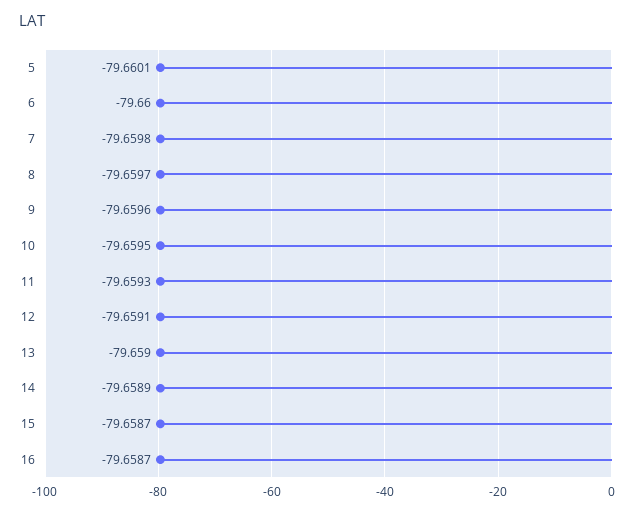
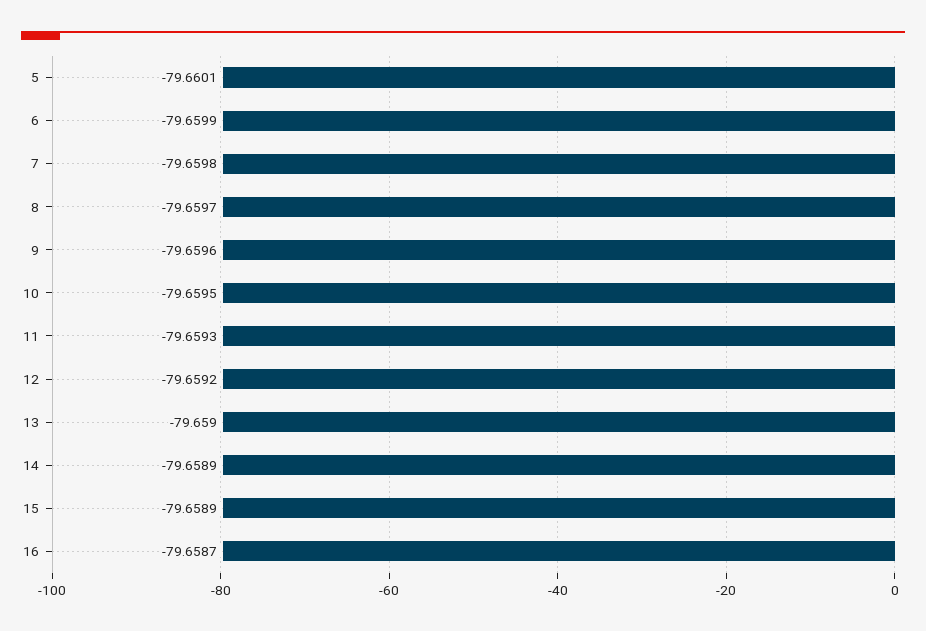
6: -79.66 -> -79.6599
12: -79.6591 -> -79.6592
15: -79.6587 -> -79.6589

